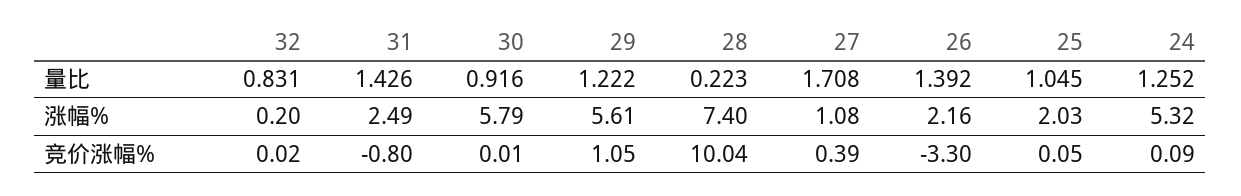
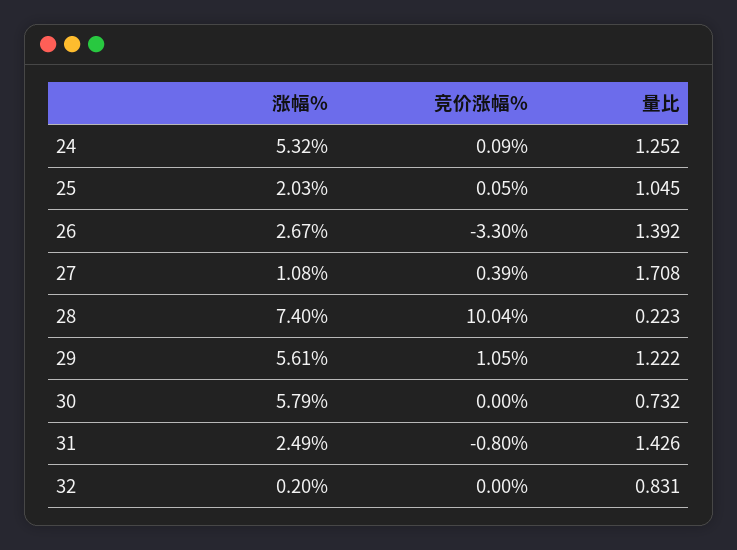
30, 量比: 0.916 -> 0.732
26, 涨幅%: 2.16 -> 2.67
32, 竞价涨幅%: 0.02 -> 0
30, 竞价涨幅%: 0.01 -> 0

